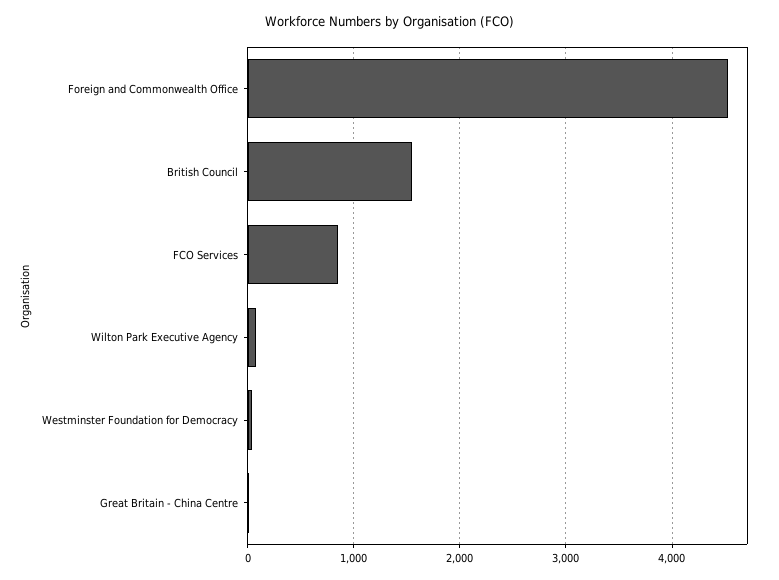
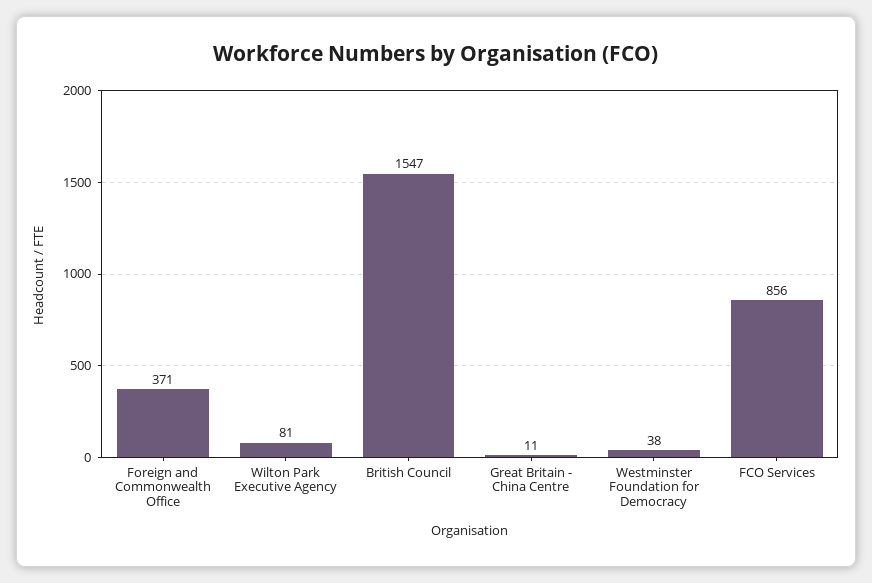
Foreign and Commonwealth Office: 4500 -> 371

